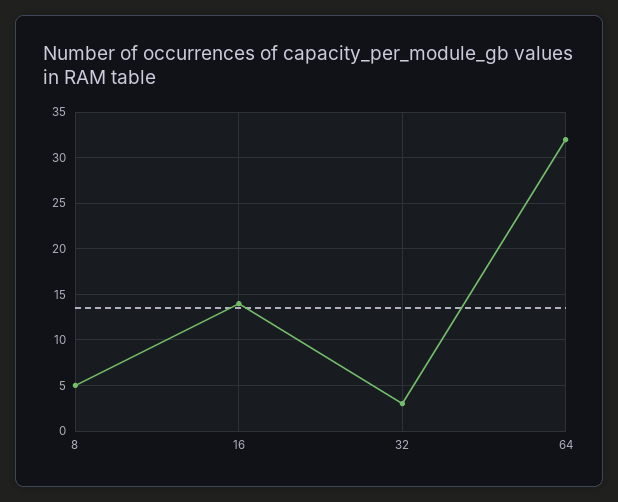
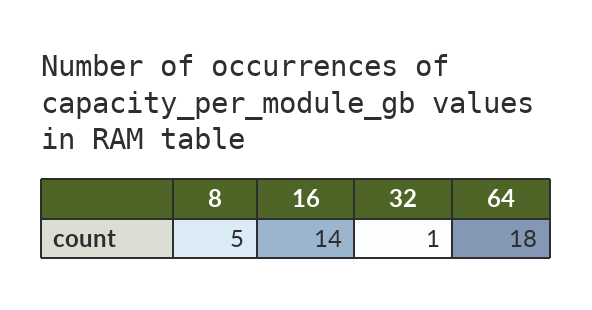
32: 3 -> 1
64: 32 -> 18

